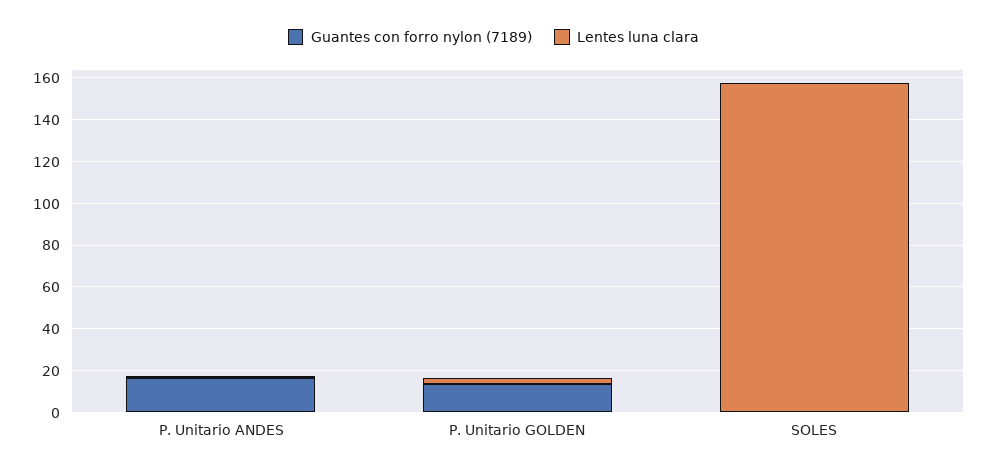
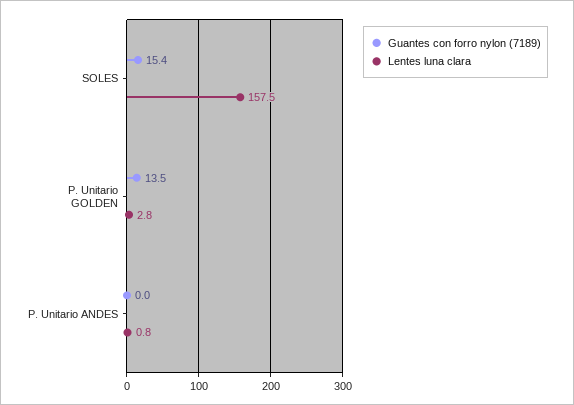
Guantes con forro nylon (7189), P. Unitario ANDES: 15 -> 0
Guantes con forro nylon (7189), SOLES: 0 -> 15.4

